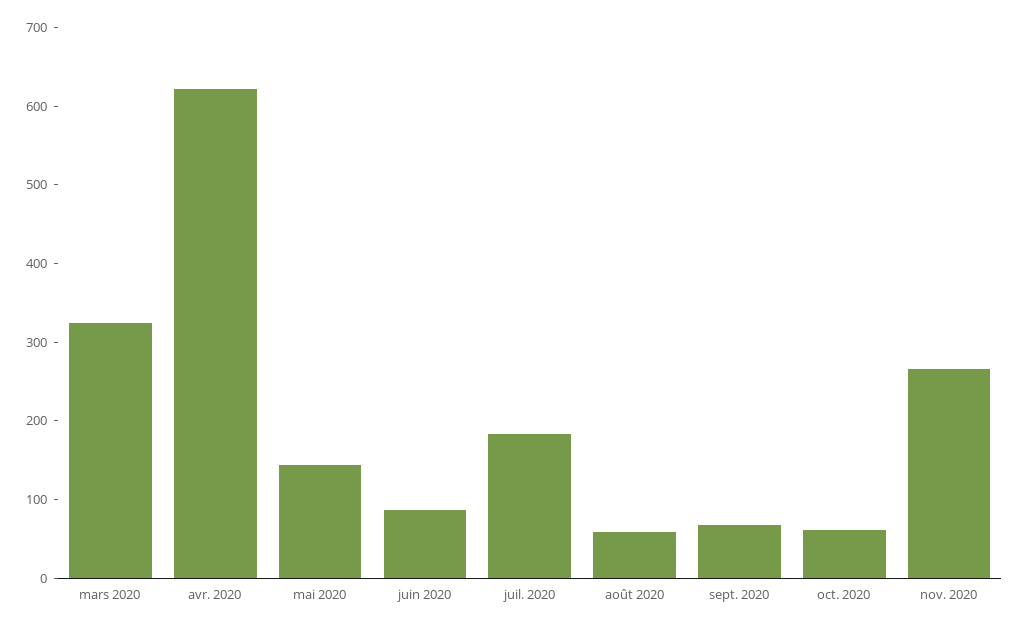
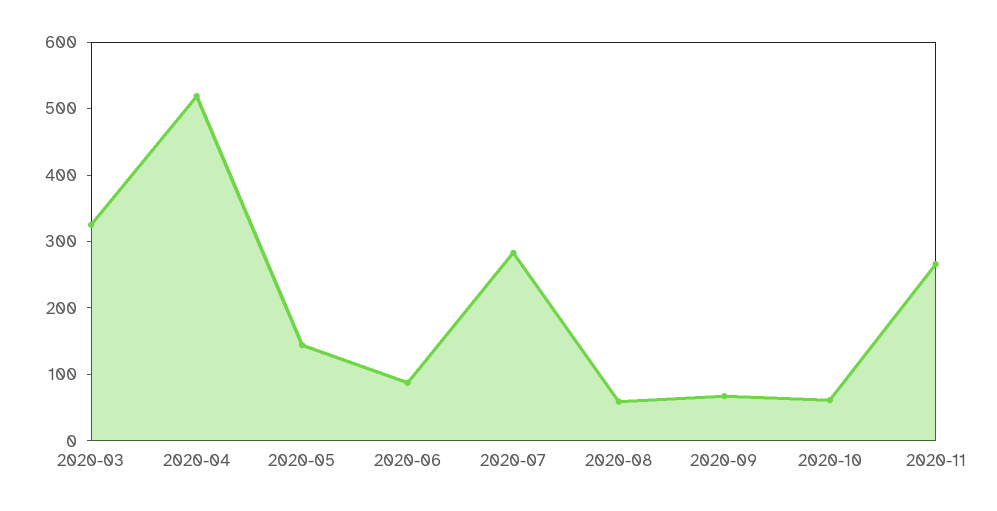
avr. 2020: 620 -> 520
juil. 2020: 180 -> 280

